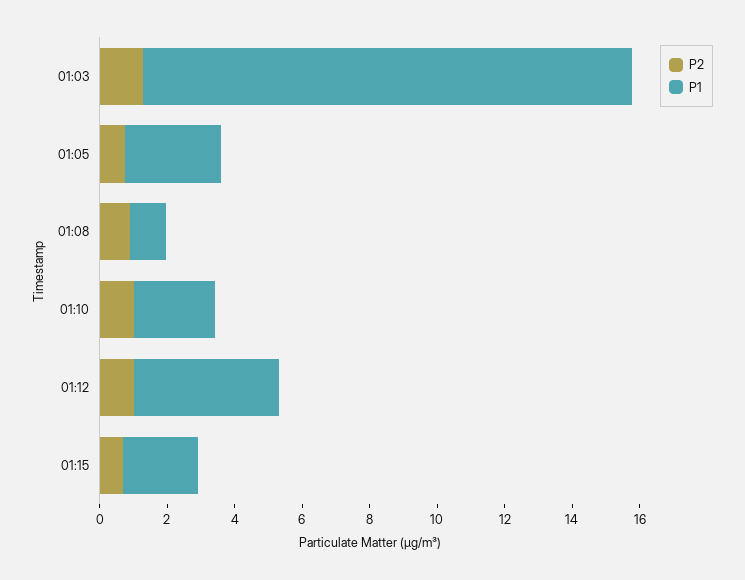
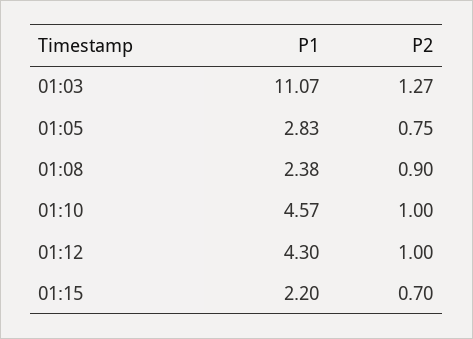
P1, 01:03: 14.5 -> 11.07
P1, 01:08: 1 -> 2.38
P1, 01:10: 2.5 -> 4.57

